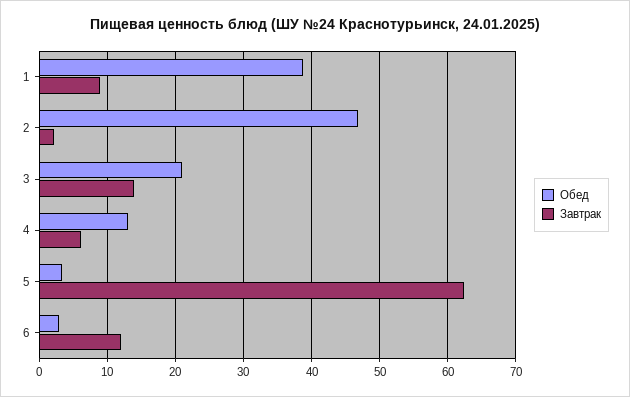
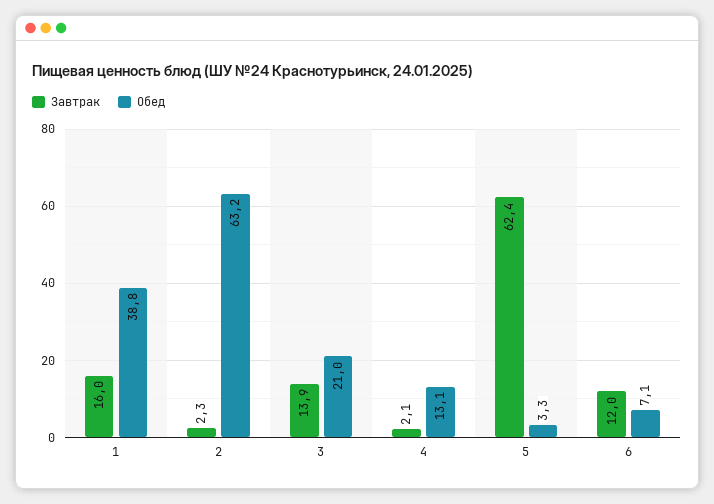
Завтрак, 1: 9 -> 16
Обед, 2: 47 -> 63.2
Завтрак, 4: 6 -> 2.1
Обед, 6: 3 -> 7.1

